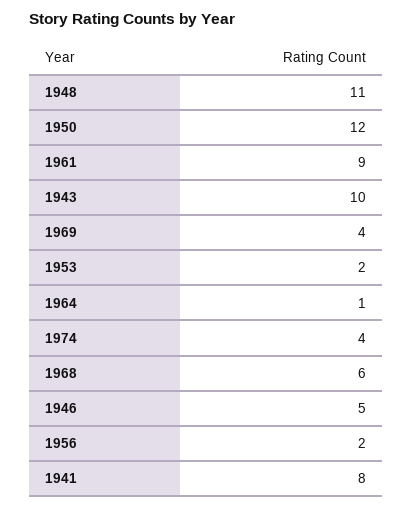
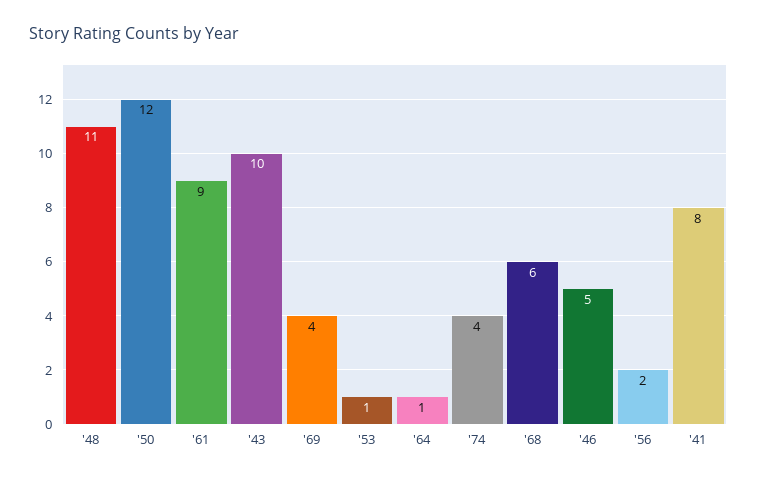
1953: 2 -> 1

